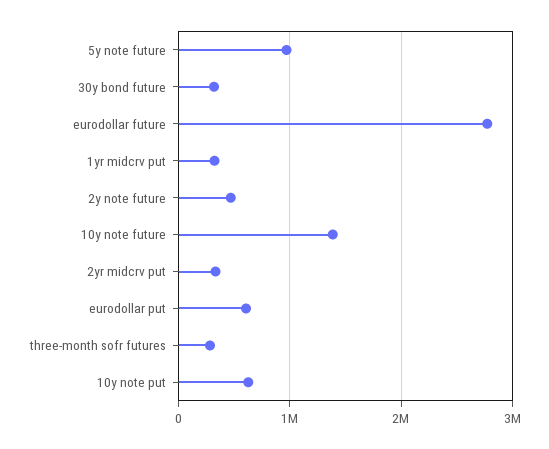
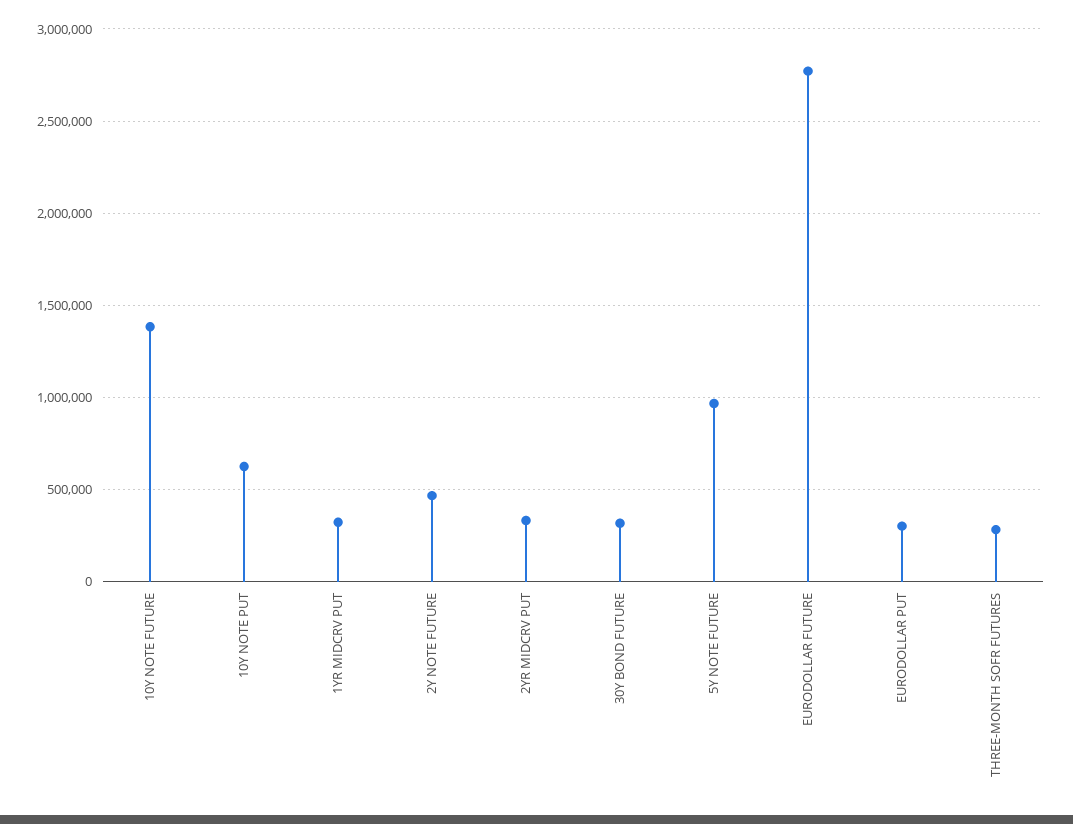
eurodollar put: 600000 -> 300000

